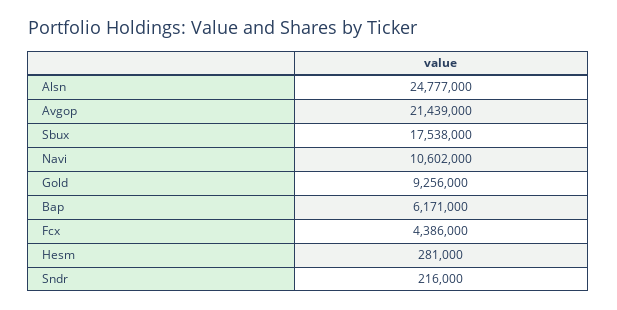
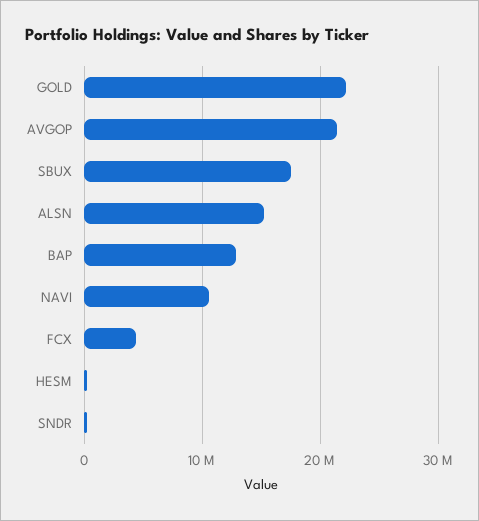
Alsn: 24777000 -> 15000000
Gold: 9256000 -> 22000000
Bap: 6171000 -> 13000000

